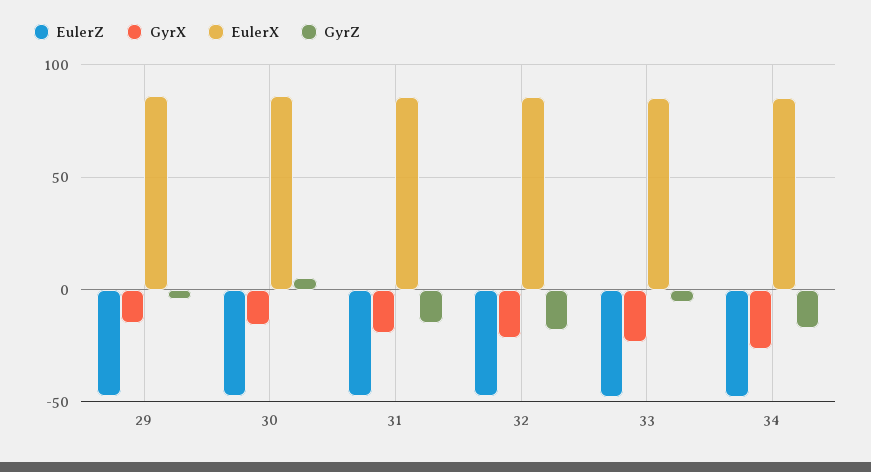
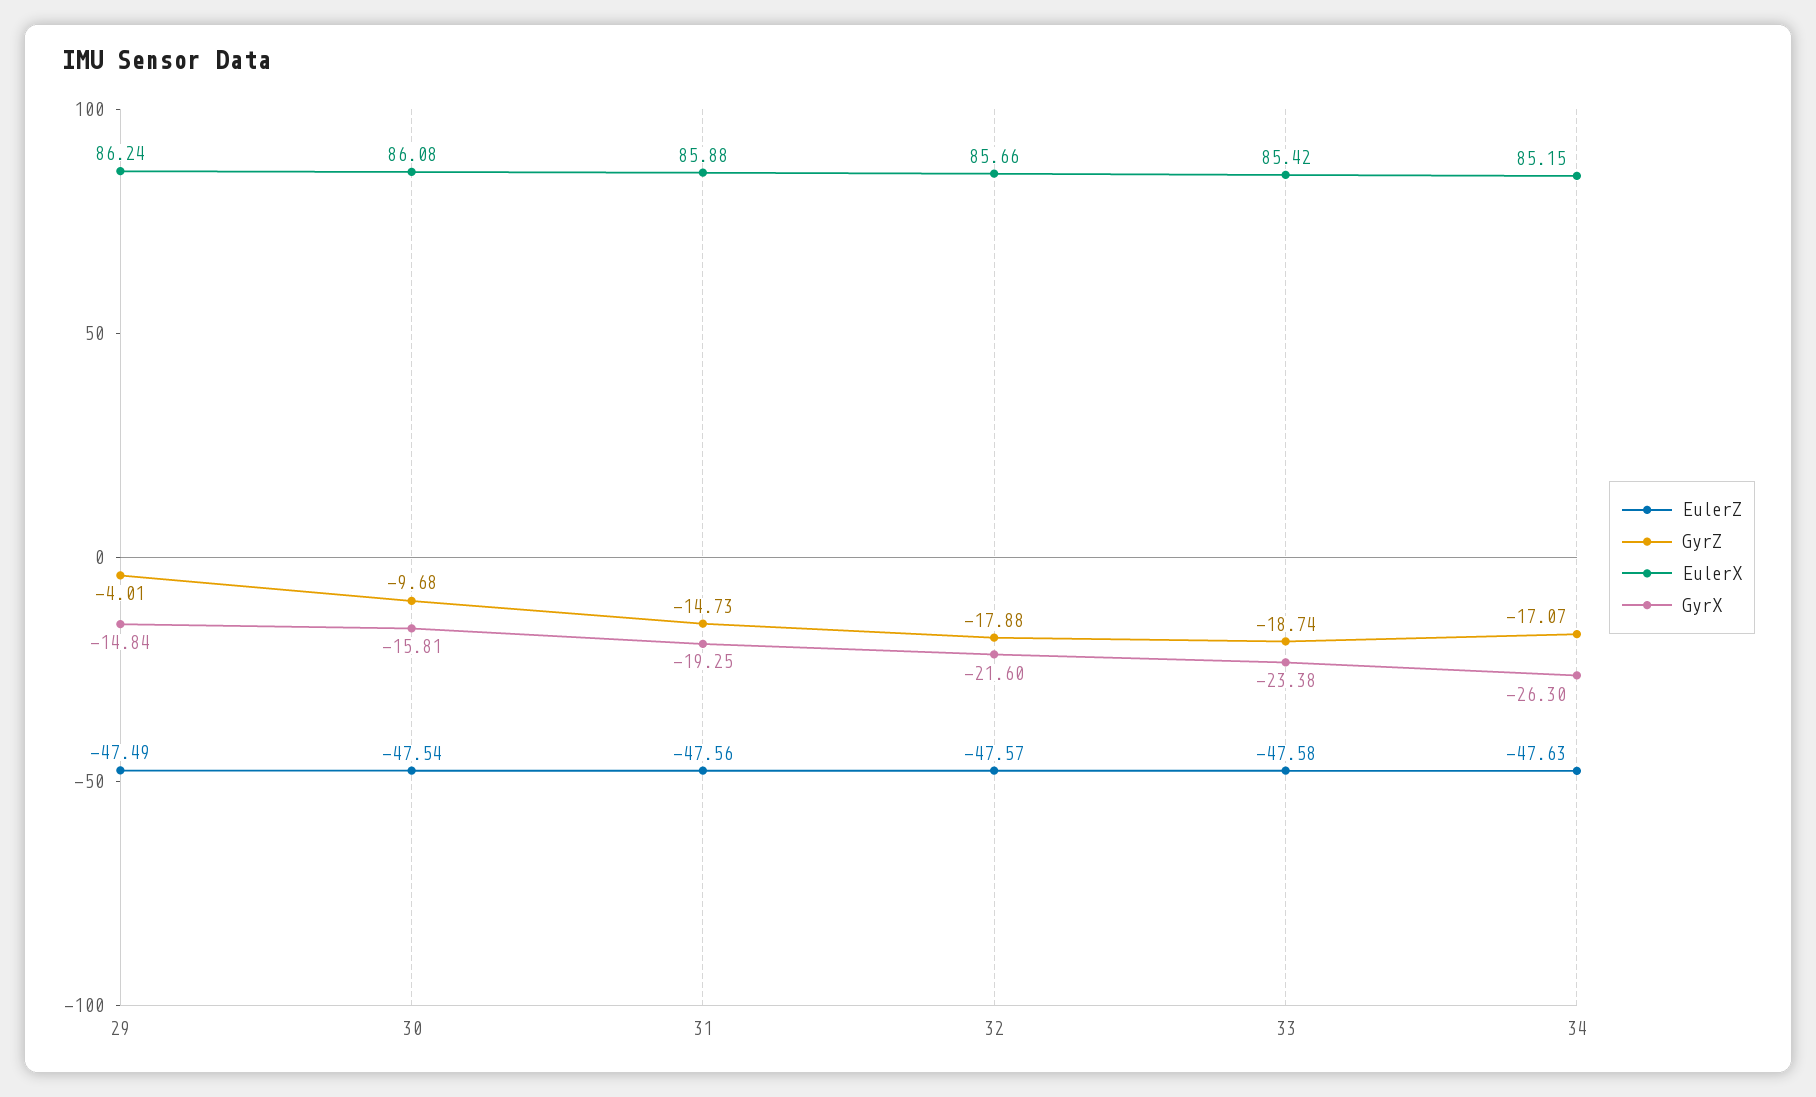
GyrZ, 30: 5 -> -9.68
GyrZ, 33: -5 -> -18.74

